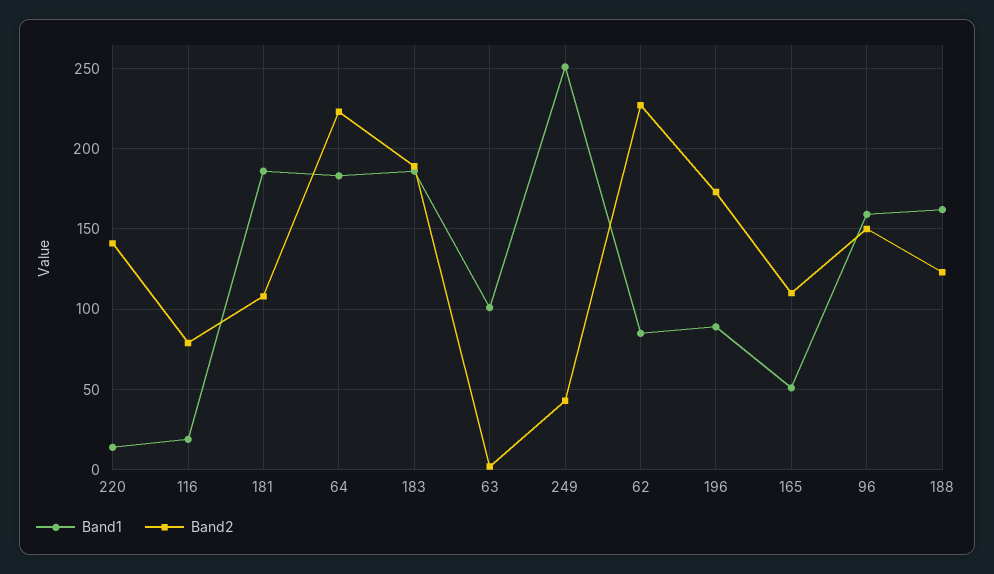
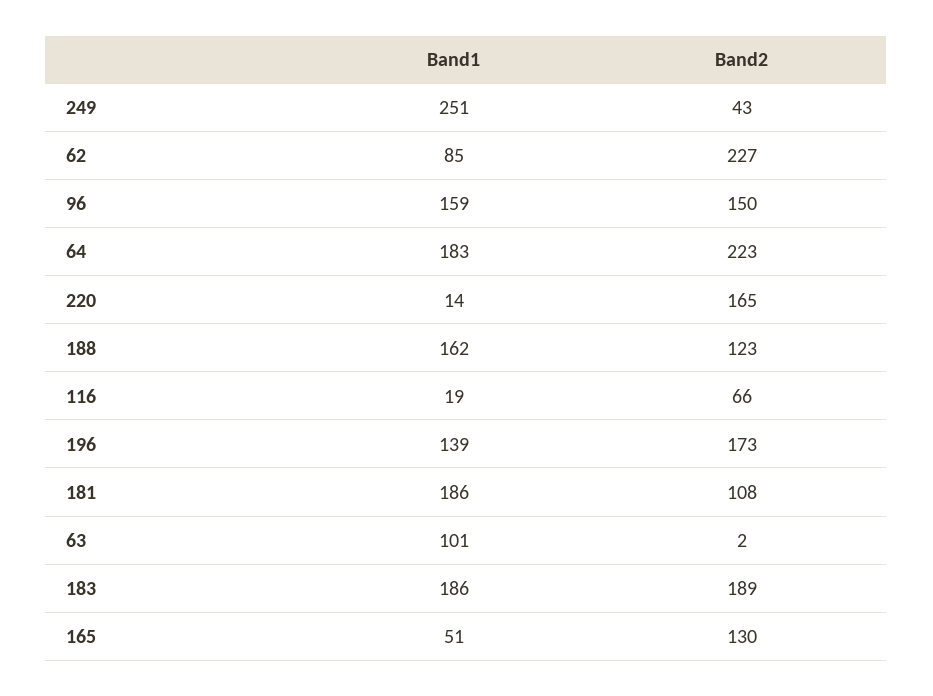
Band2, 220: 140 -> 165
Band2, 116: 80 -> 66
Band1, 196: 90 -> 139
Band2, 165: 110 -> 130

